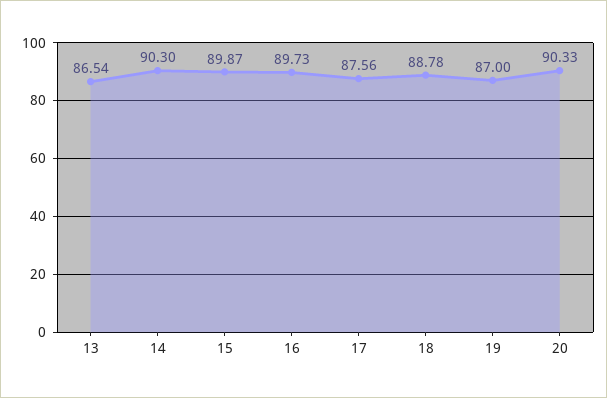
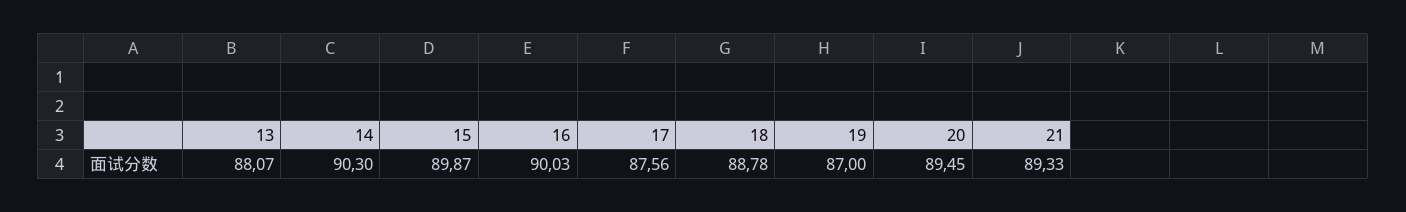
13: 86.54 -> 88.07
16: 89.73 -> 90.03
20: 90.33 -> 89.45
21: none -> 89.33

